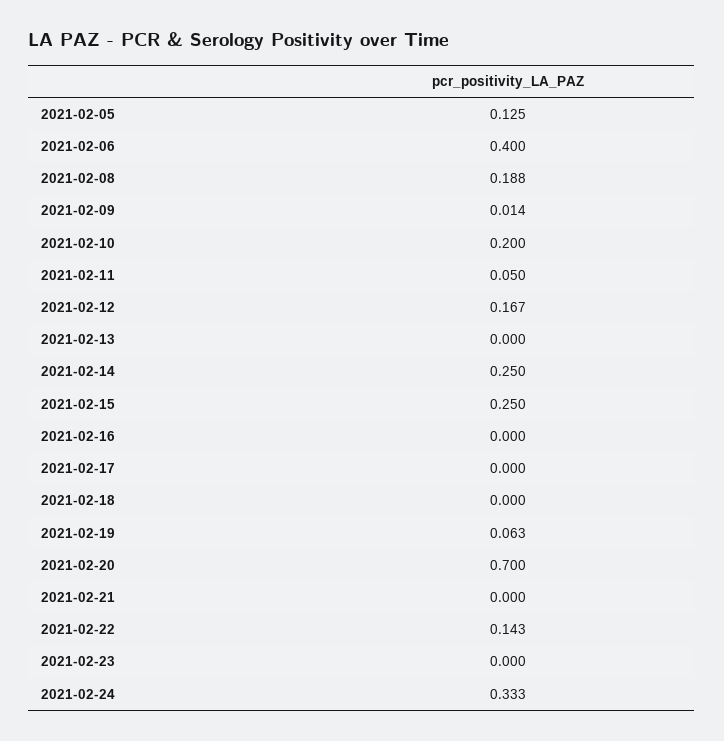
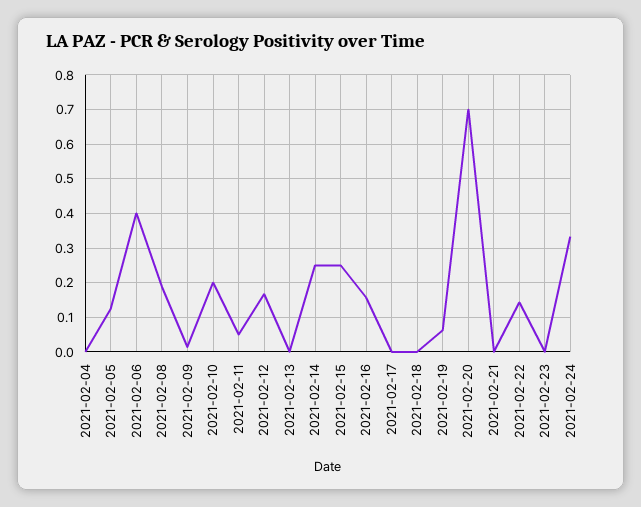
2021-02-16: 0 -> 0.16
2021-02-04: none -> 0

